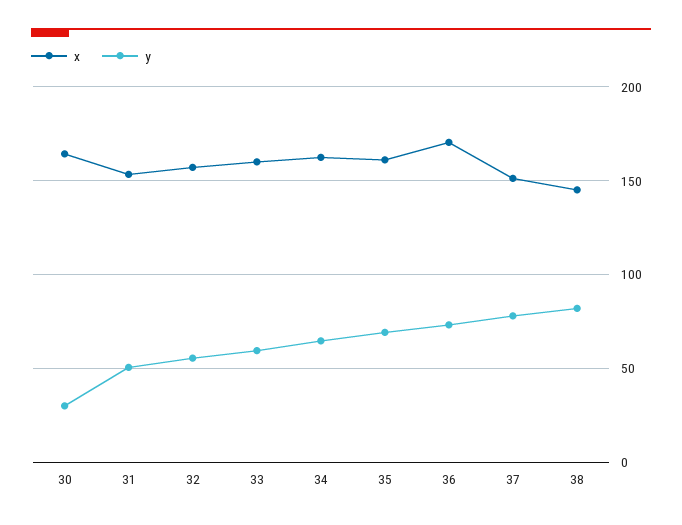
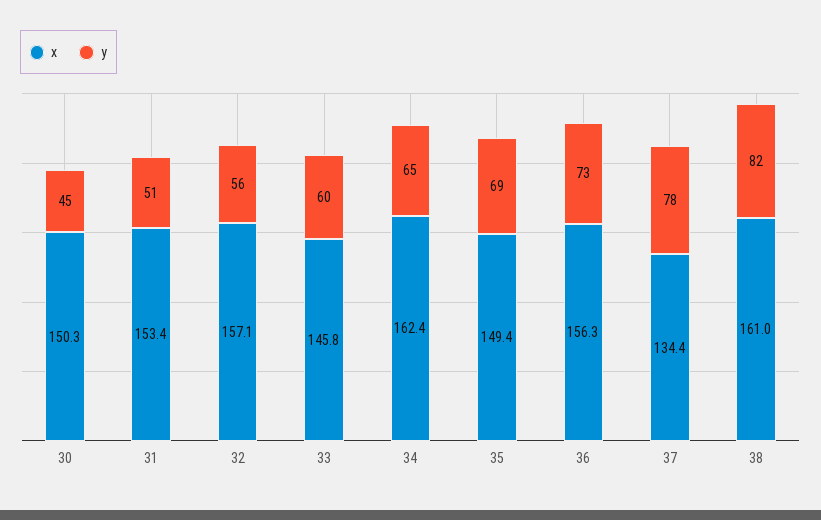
x, 30: 165 -> 150.3
y, 30: 30 -> 45
x, 33: 160 -> 145.8
x, 35: 160 -> 149.4
x, 36: 170 -> 156.3
x, 37: 150 -> 134.4
x, 38: 145 -> 161

